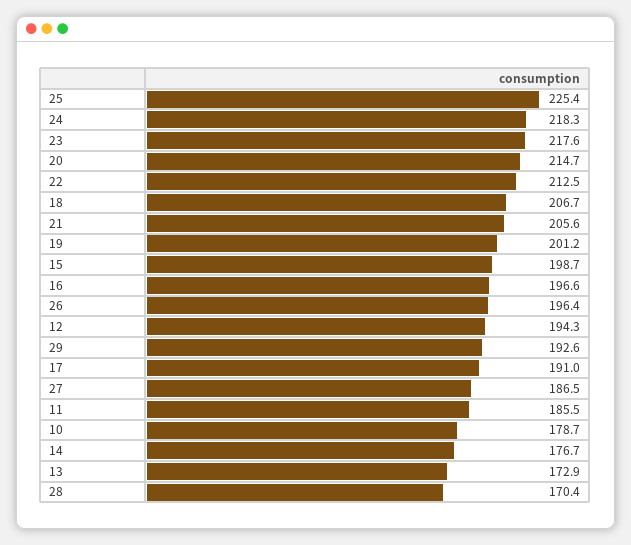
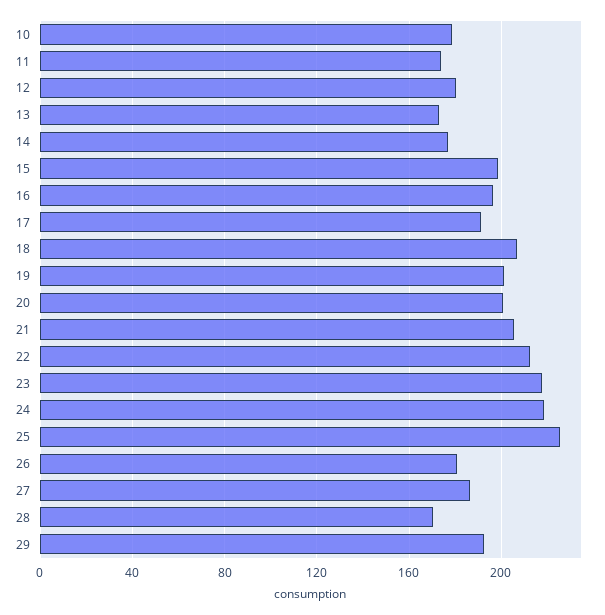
20: 214.7 -> 200
26: 196.4 -> 180
12: 194.3 -> 180
11: 185.5 -> 175

